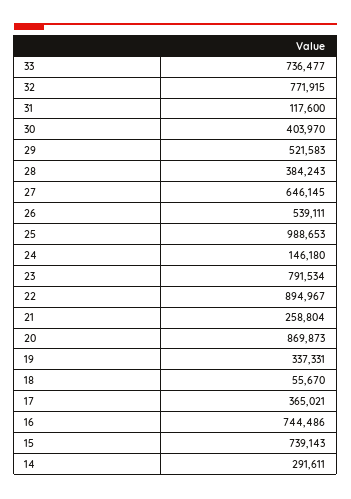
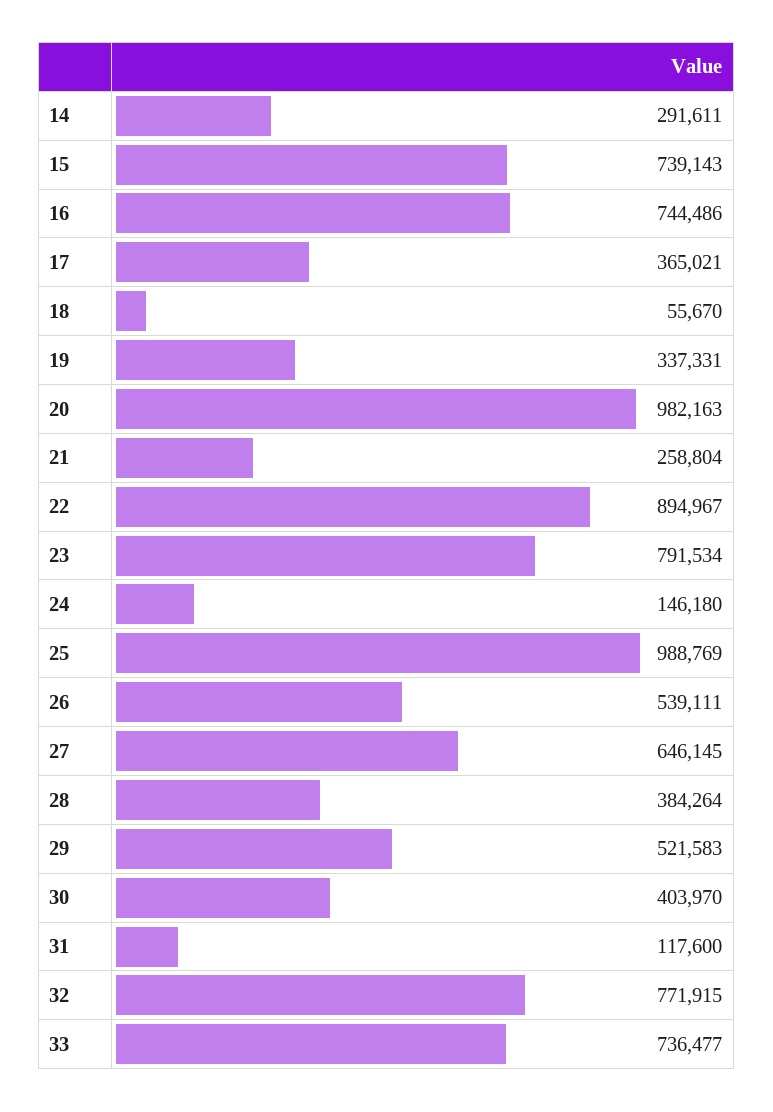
28: 384243 -> 384264
25: 988653 -> 988769
20: 869873 -> 982163

